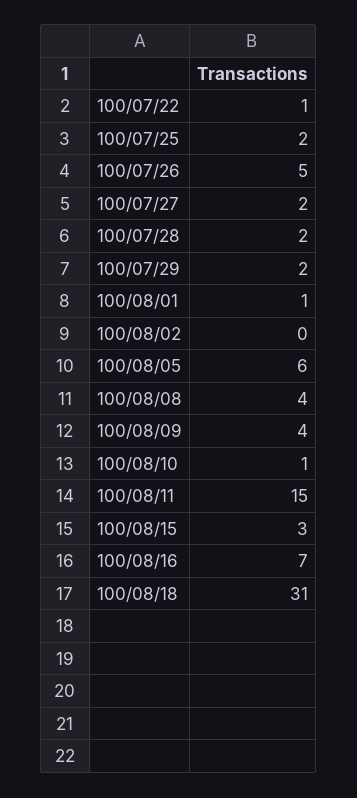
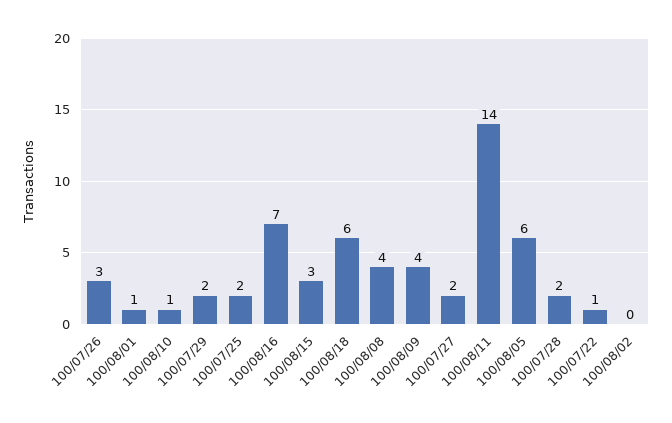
100/07/26: 5 -> 3
100/08/11: 15 -> 14
100/08/18: 31 -> 6

